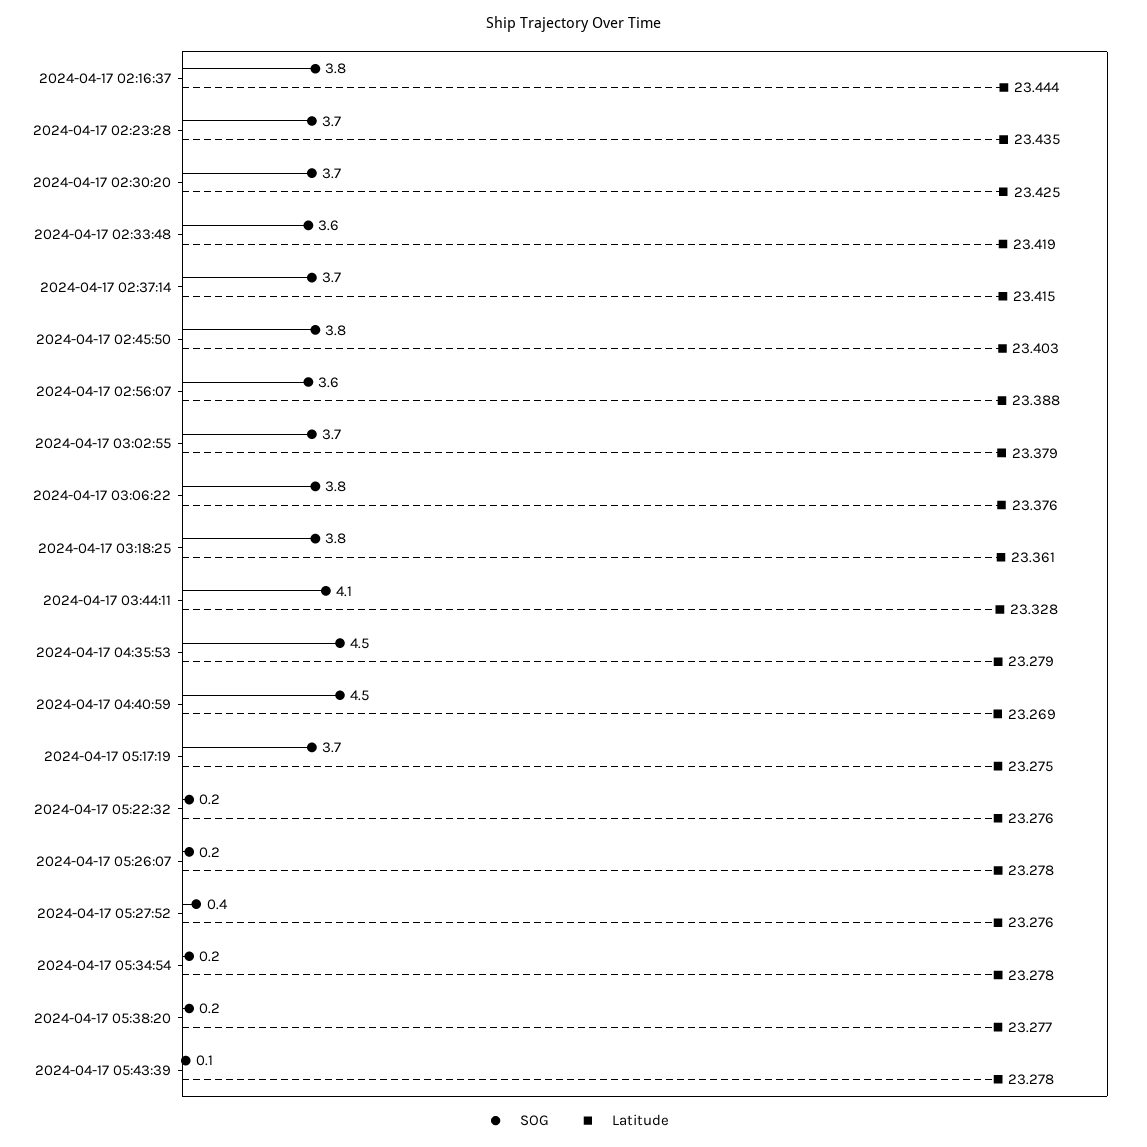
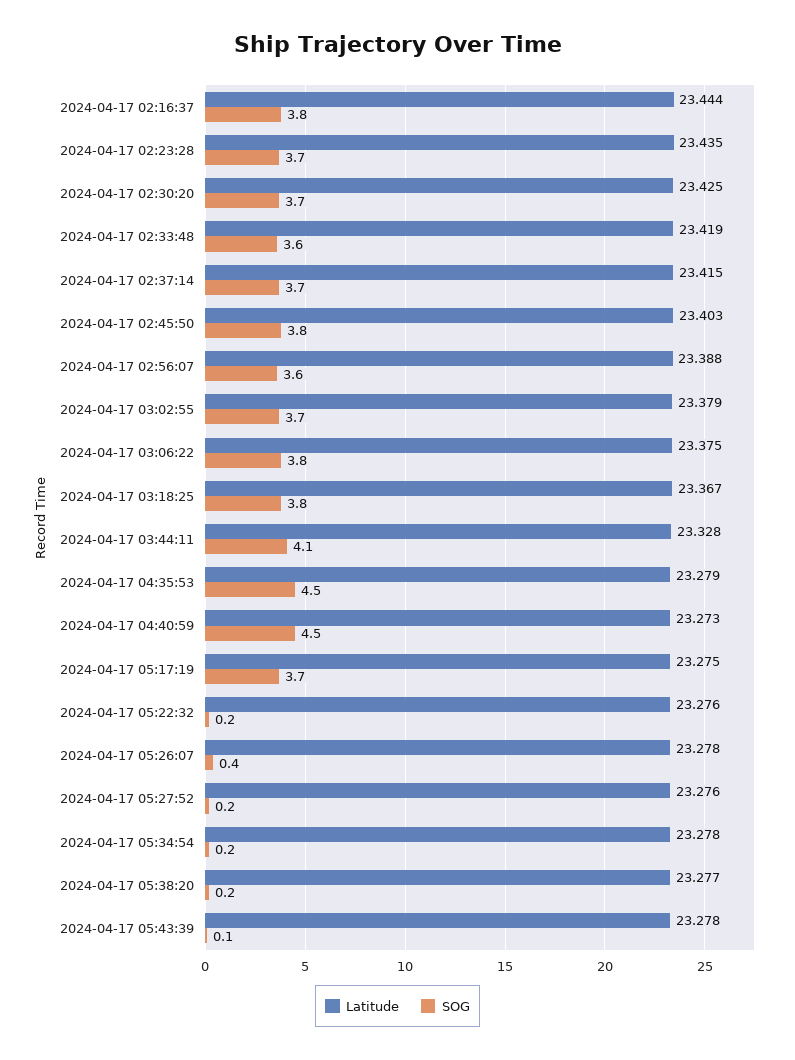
Latitude, 2024-04-17 03:06:22: 23.376 -> 23.375
Latitude, 2024-04-17 03:18:25: 23.361 -> 23.367
Latitude, 2024-04-17 04:40:59: 23.269 -> 23.273
SOG, 2024-04-17 05:26:07: 0.2 -> 0.4
SOG, 2024-04-17 05:27:52: 0.4 -> 0.2

